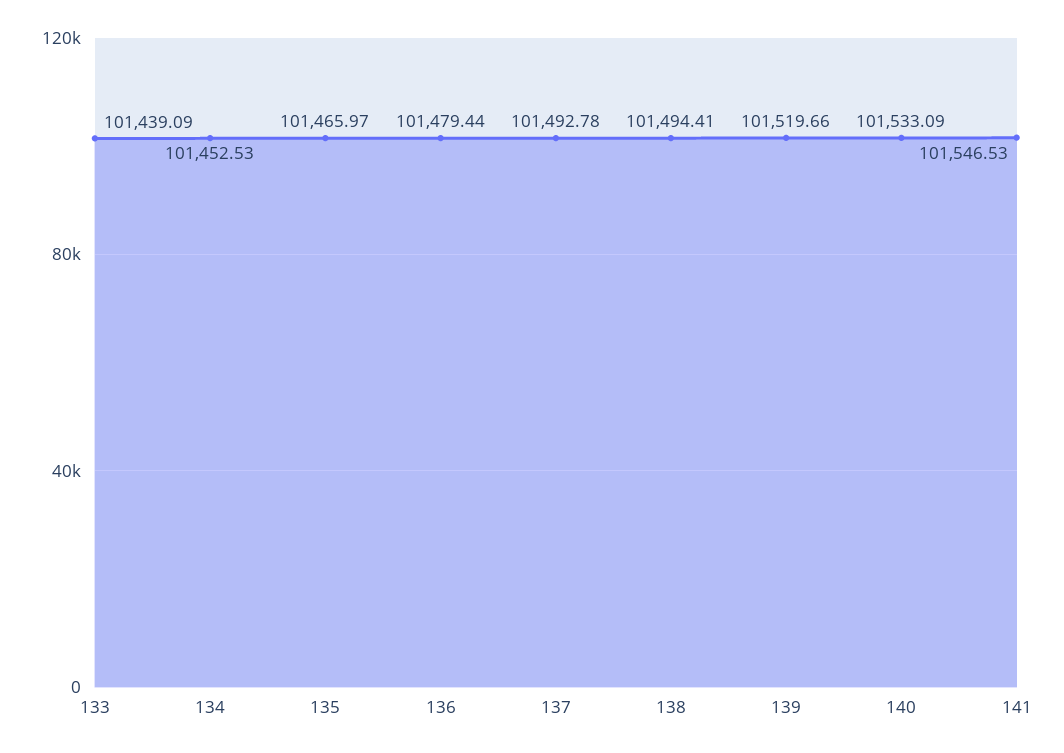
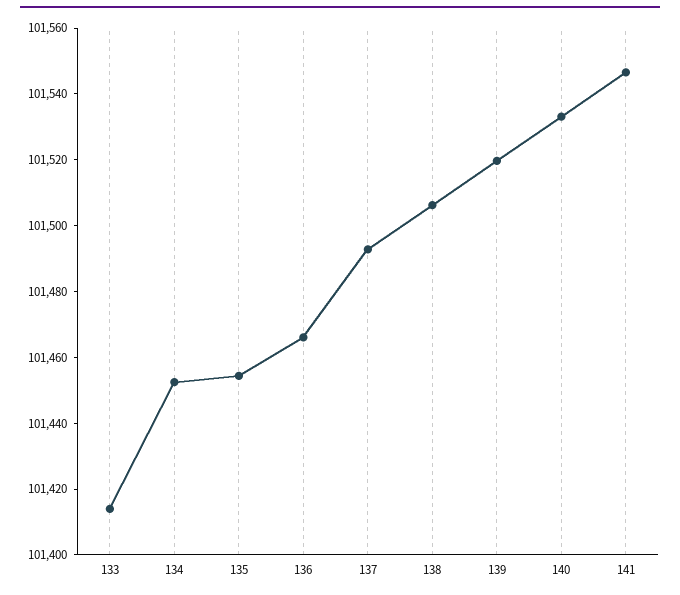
133: 101439.09 -> 101415
135: 101465.97 -> 101455
136: 101479.44 -> 101465
138: 101494.41 -> 101505

